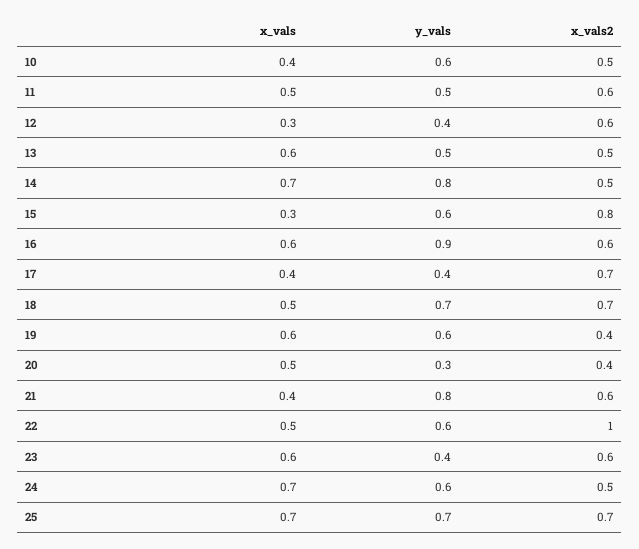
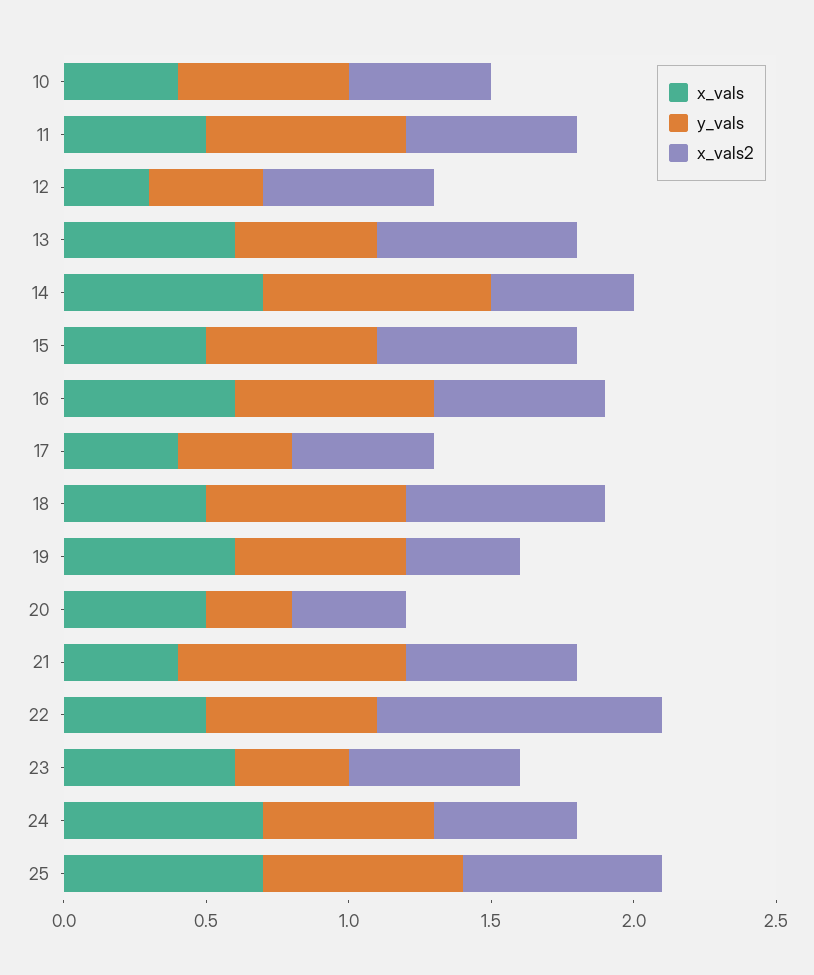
y_vals, 11: 0.5 -> 0.7
x_vals2, 13: 0.5 -> 0.7
x_vals, 15: 0.3 -> 0.5
x_vals2, 15: 0.8 -> 0.7
y_vals, 16: 0.9 -> 0.7
x_vals2, 17: 0.7 -> 0.5

